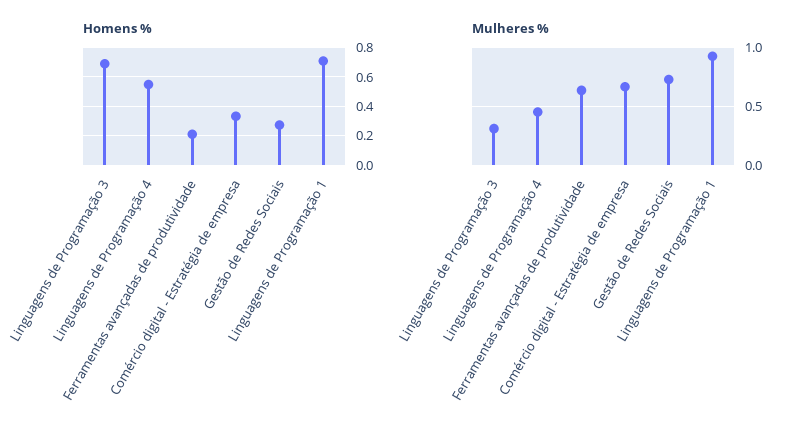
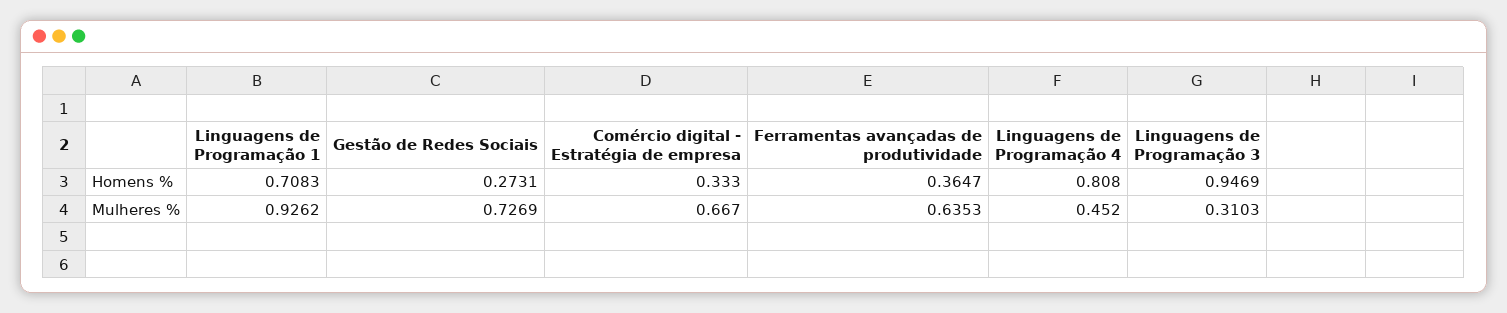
Homens %, Linguagens de Programação 3: 0.7 -> 0.9469
Homens %, Linguagens de Programação 4: 0.55 -> 0.808
Homens %, Ferramentas avançadas de produtividade: 0.2 -> 0.3647

